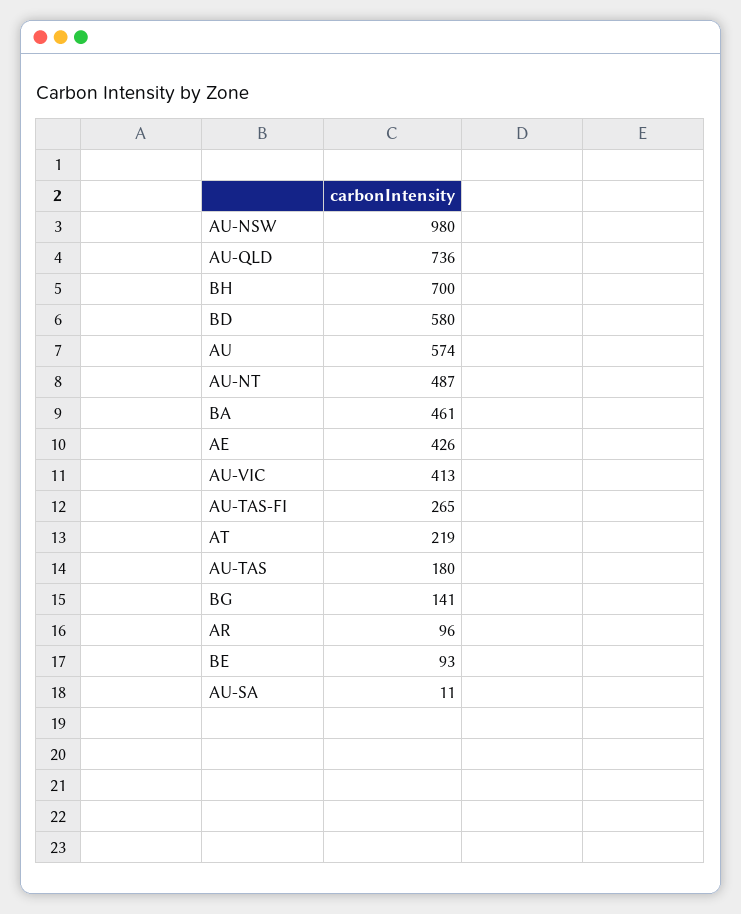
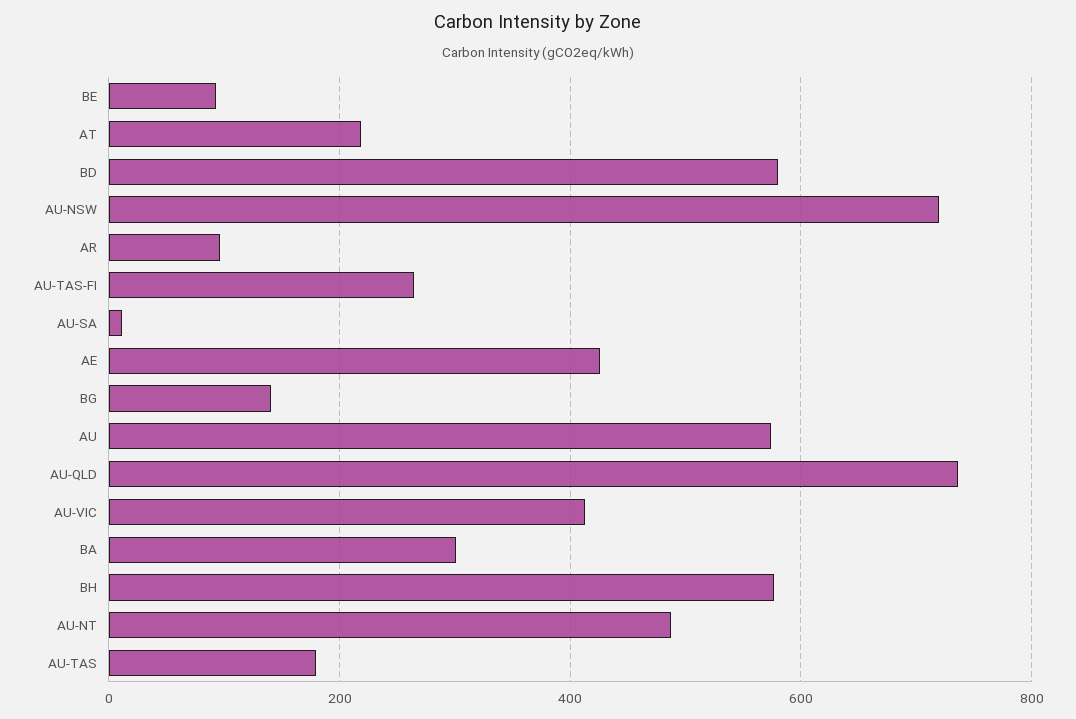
AU-NSW: 980 -> 720
BH: 700 -> 580
BA: 461 -> 300

